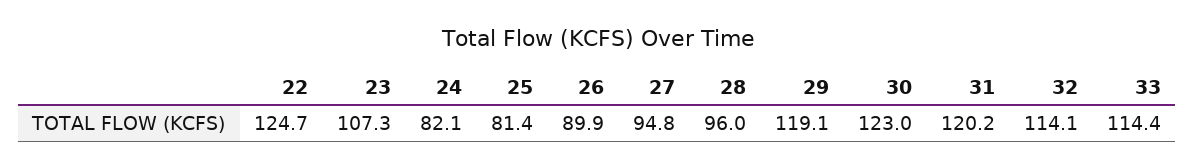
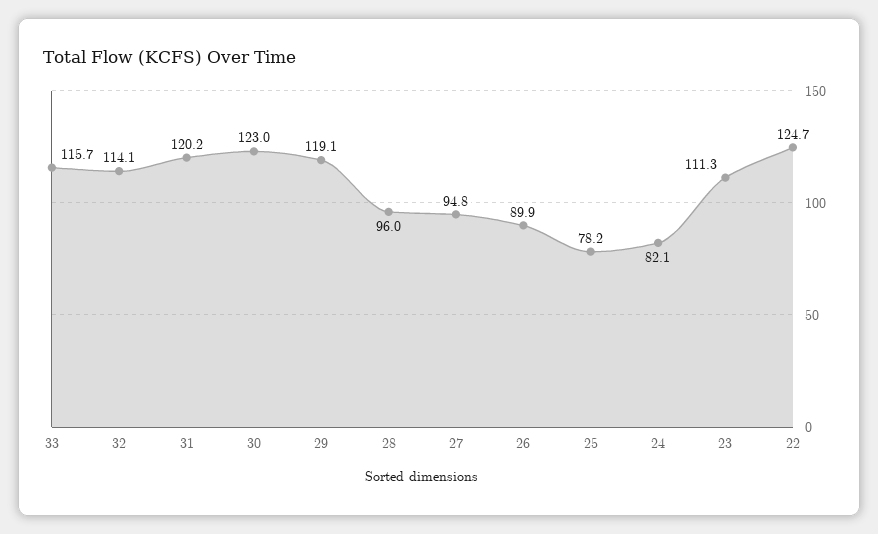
23: 107.3 -> 111.3
25: 81.4 -> 78.2
33: 114.4 -> 115.7

